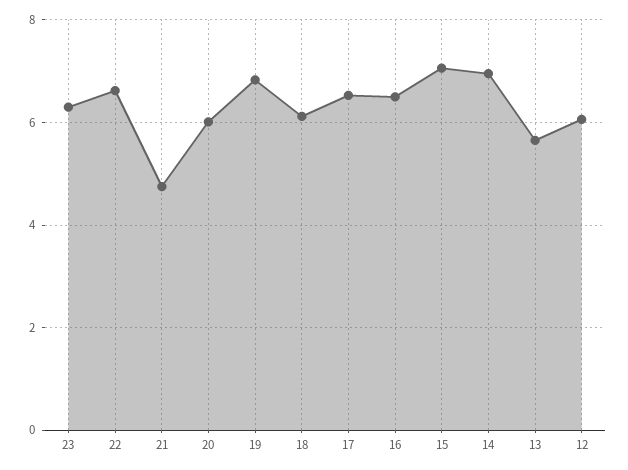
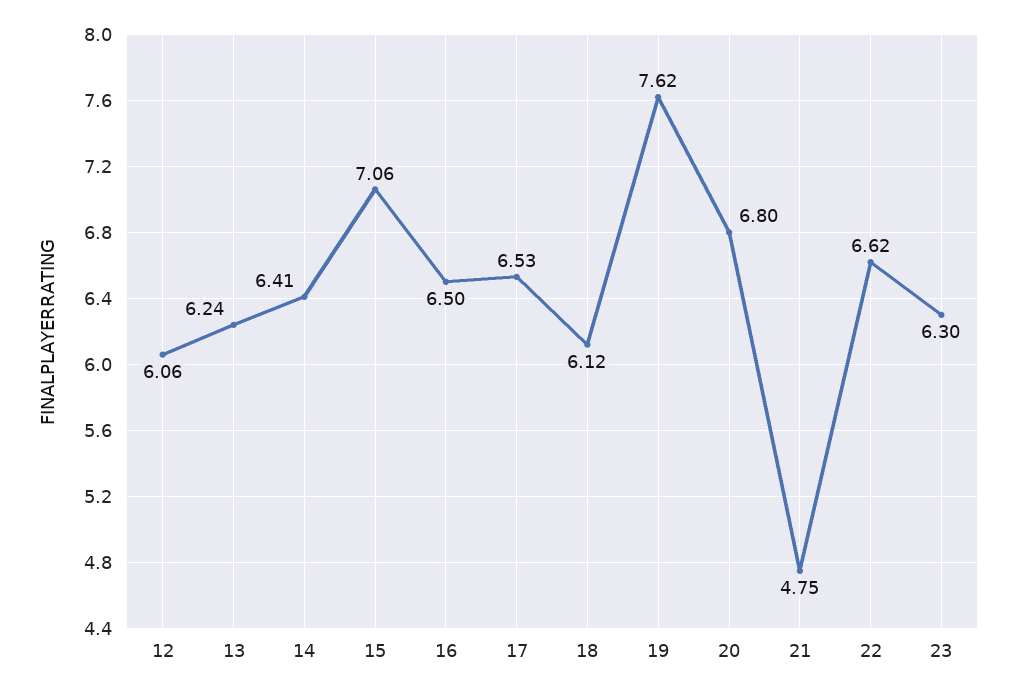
20: 6 -> 6.8
19: 6.8 -> 7.62
14: 7 -> 6.41
13: 5.6 -> 6.24

